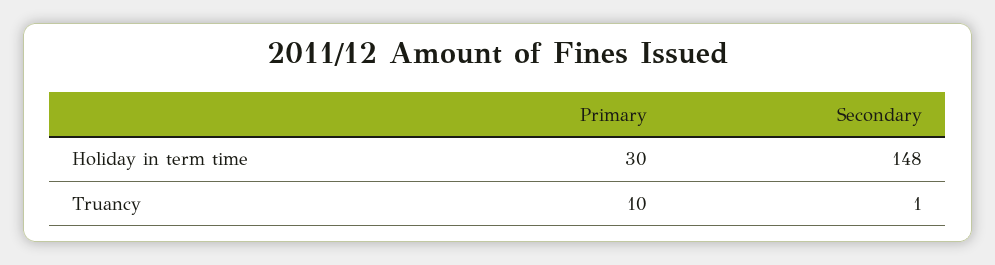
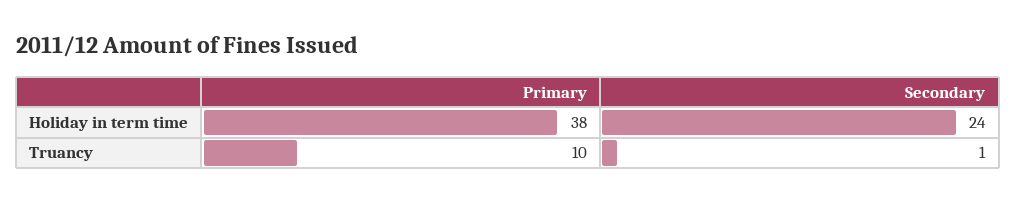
Primary, Holiday in term time: 30 -> 38
Secondary, Holiday in term time: 148 -> 24

